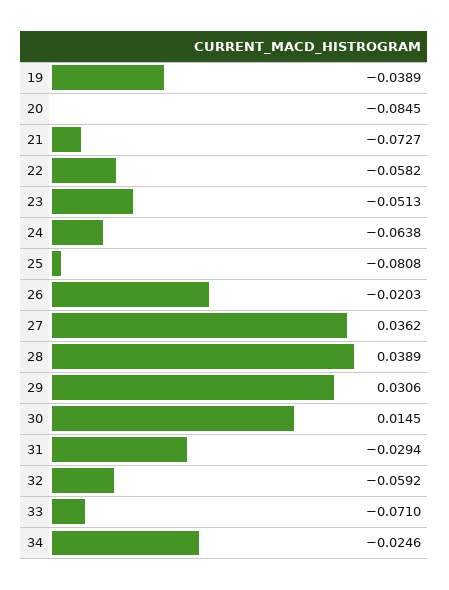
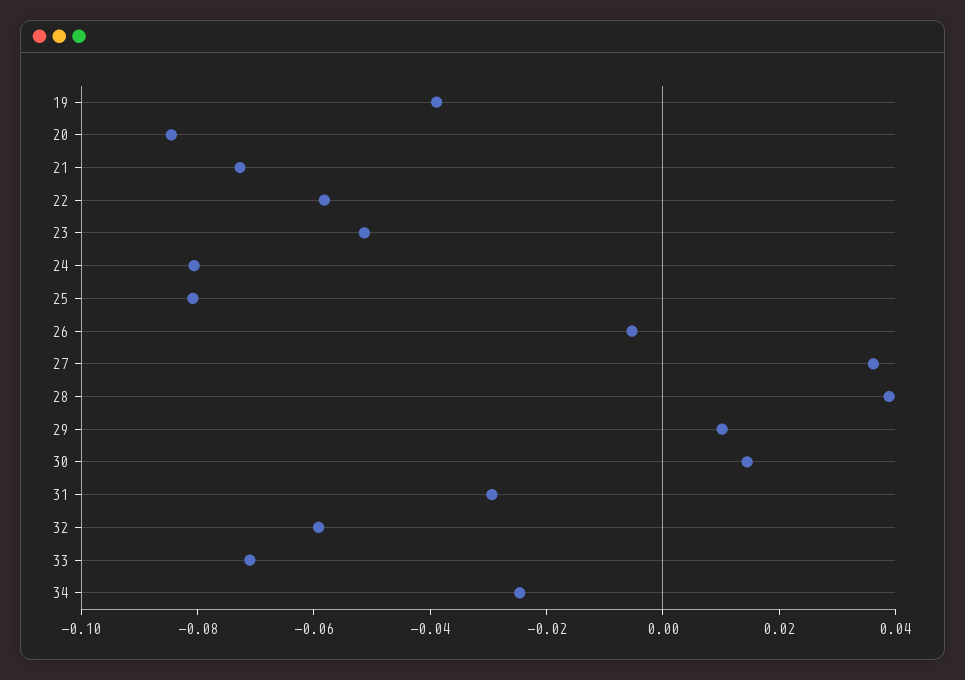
24: -0.0638 -> -0.08
26: -0.0203 -> -0.005
29: 0.0306 -> 0.01

